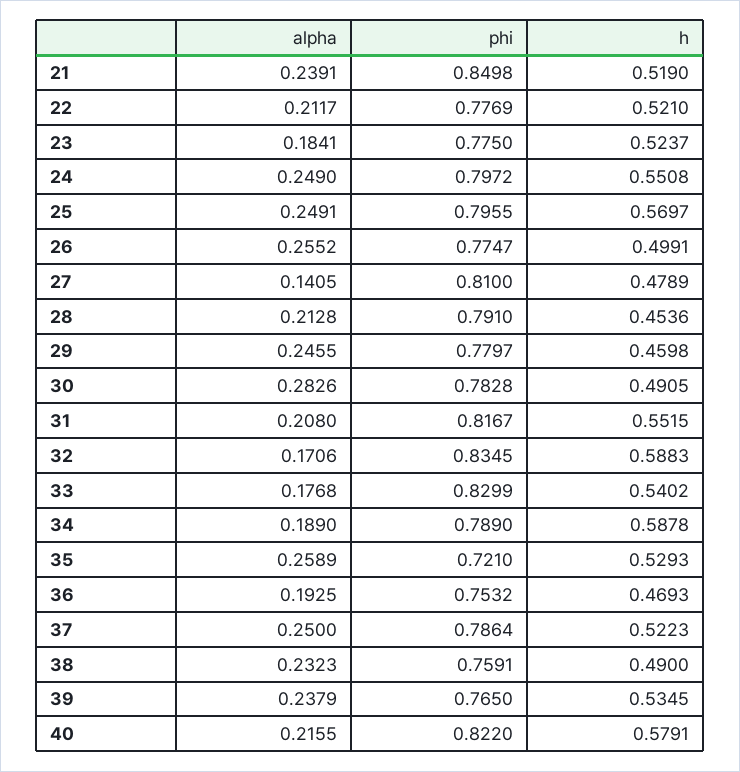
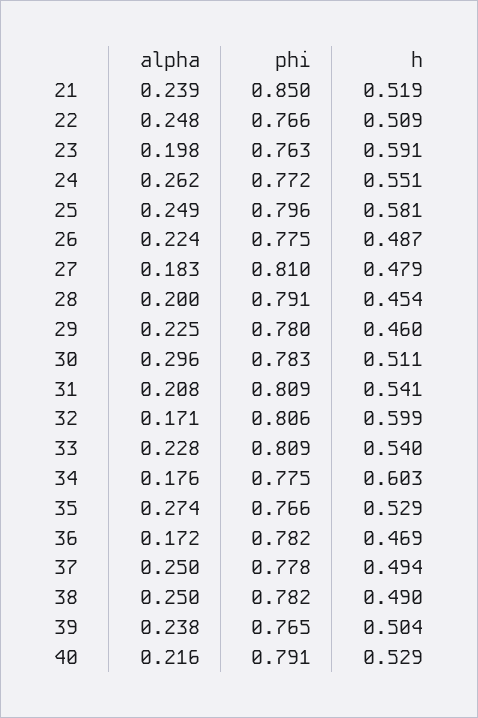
alpha, 22: 0.2117 -> 0.248
phi, 22: 0.7769 -> 0.766
h, 22: 0.521 -> 0.509
alpha, 23: 0.1841 -> 0.198
phi, 23: 0.775 -> 0.763
h, 23: 0.5237 -> 0.591
alpha, 24: 0.249 -> 0.262
phi, 24: 0.7972 -> 0.772
h, 25: 0.5697 -> 0.581
alpha, 26: 0.2552 -> 0.224
h, 26: 0.4991 -> 0.487
alpha, 27: 0.1405 -> 0.183
alpha, 28: 0.2128 -> 0.2
alpha, 29: 0.2455 -> 0.225
alpha, 30: 0.2826 -> 0.296
h, 30: 0.4905 -> 0.511
phi, 31: 0.8167 -> 0.809
h, 31: 0.5515 -> 0.541
phi, 32: 0.8345 -> 0.806
h, 32: 0.5883 -> 0.599
alpha, 33: 0.1768 -> 0.228
phi, 33: 0.8299 -> 0.809
alpha, 34: 0.189 -> 0.176
phi, 34: 0.789 -> 0.775
h, 34: 0.5878 -> 0.603
alpha, 35: 0.2589 -> 0.274
phi, 35: 0.721 -> 0.766
alpha, 36: 0.1925 -> 0.172
phi, 36: 0.7532 -> 0.782
phi, 37: 0.7864 -> 0.778
h, 37: 0.5223 -> 0.494
alpha, 38: 0.2323 -> 0.25
phi, 38: 0.7591 -> 0.782
h, 39: 0.5345 -> 0.504
phi, 40: 0.822 -> 0.791
h, 40: 0.5791 -> 0.529

